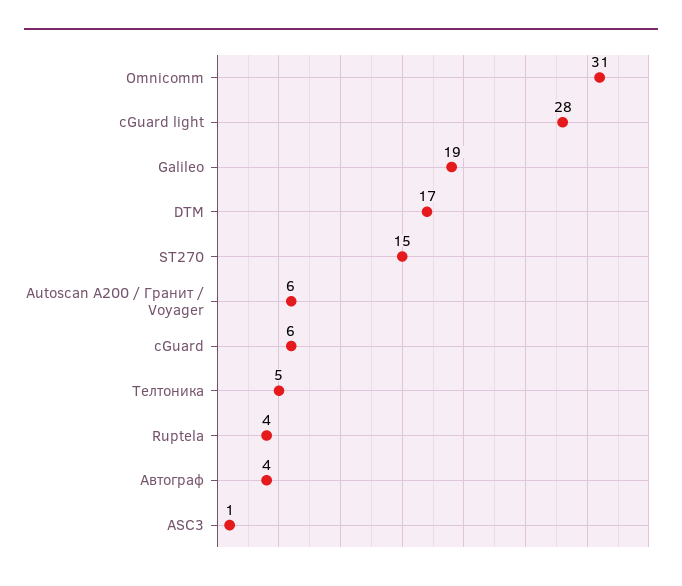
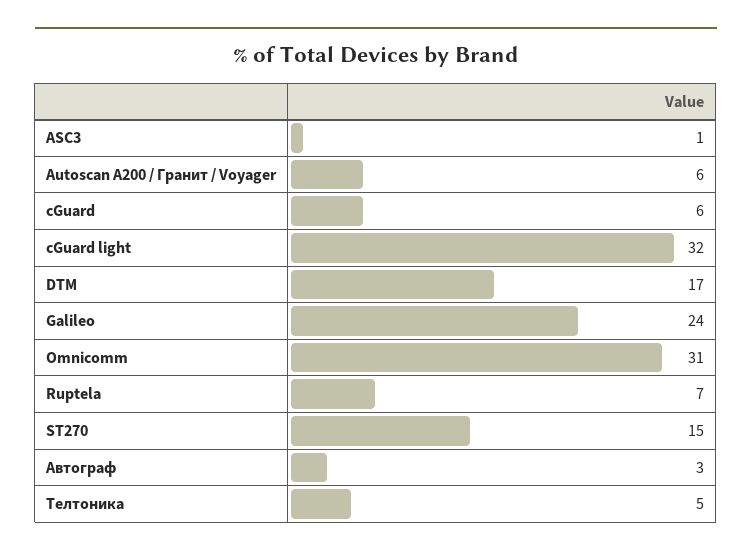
cGuard light: 28 -> 32
Galileo: 19 -> 24
Ruptela: 4 -> 7
Автограф: 4 -> 3

